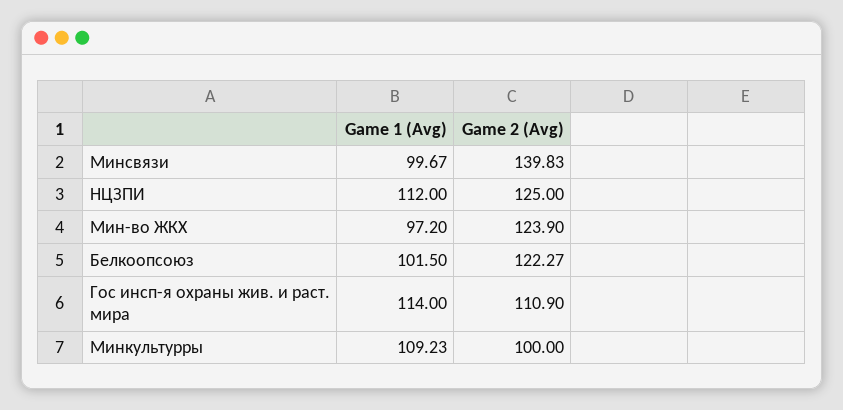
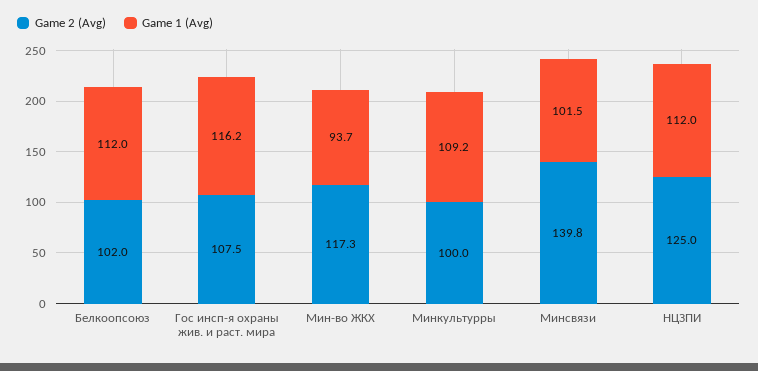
Game 1 (Avg), Минсвязи: 99.67 -> 101.5
Game 1 (Avg), Мин-во ЖКХ: 97.2 -> 93.7
Game 2 (Avg), Мин-во ЖКХ: 123.9 -> 117.3
Game 1 (Avg), Белкоопсоюз: 101.5 -> 112
Game 2 (Avg), Белкоопсоюз: 122.27 -> 102
Game 1 (Avg), Гос инсп-я охраны жив. и раст. мира: 114 -> 116.2
Game 2 (Avg), Гос инсп-я охраны жив. и раст. мира: 110.9 -> 107.5

